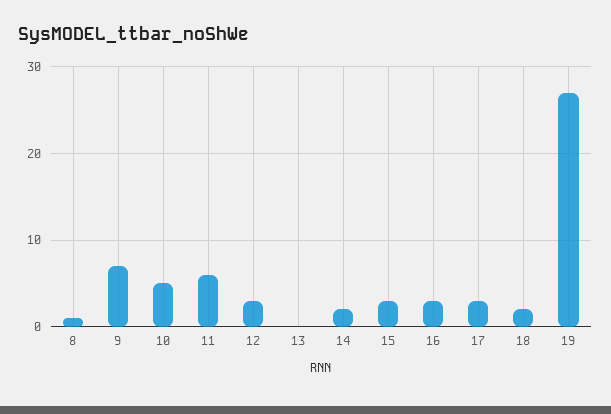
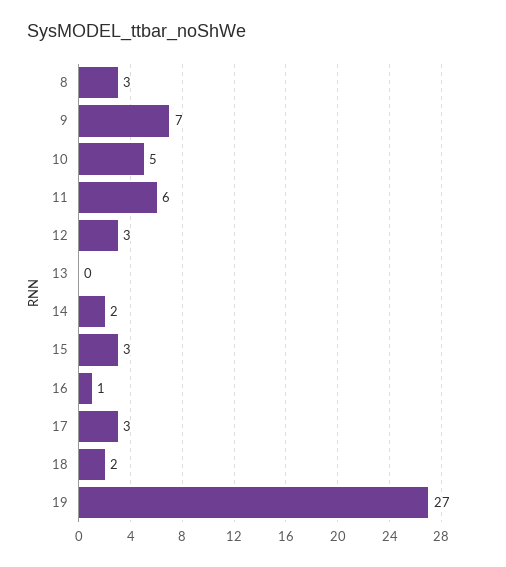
8: 1 -> 3
16: 3 -> 1

